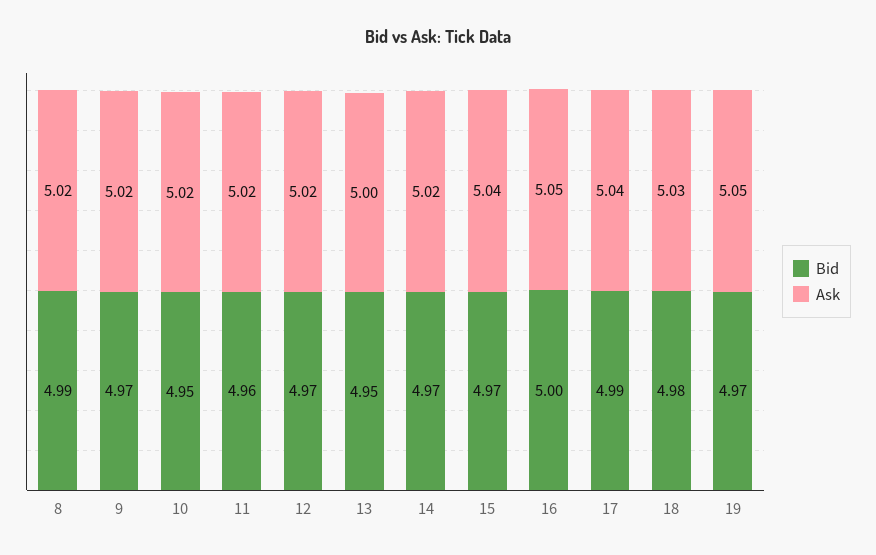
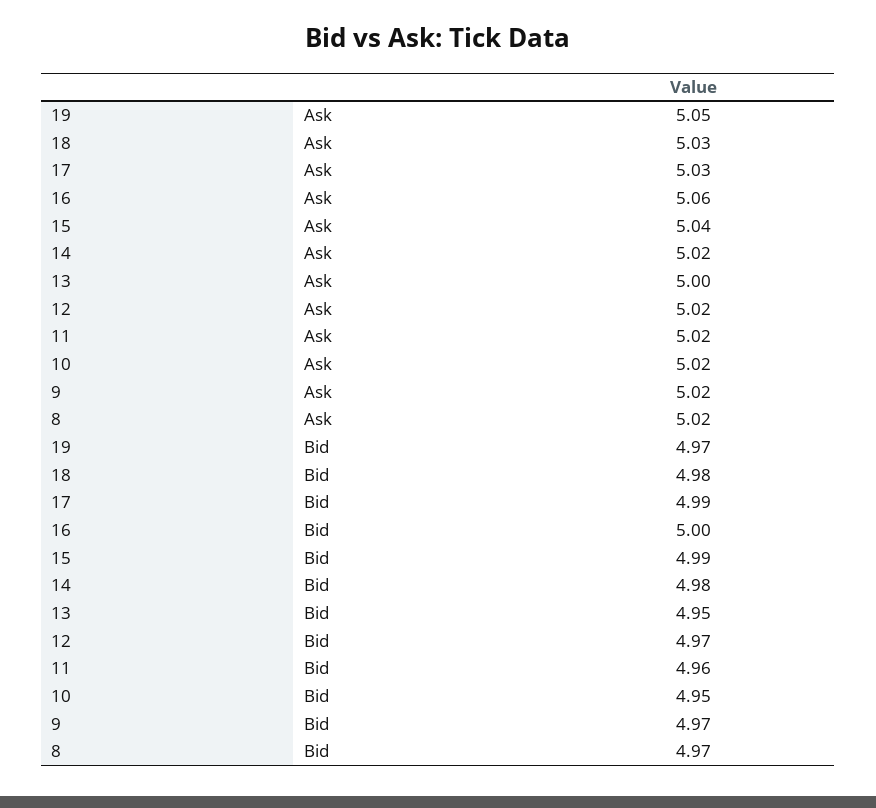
Bid, 8: 4.99 -> 4.97
Bid, 14: 4.97 -> 4.98
Bid, 15: 4.97 -> 4.99
Ask, 16: 5.05 -> 5.06
Ask, 17: 5.04 -> 5.03

